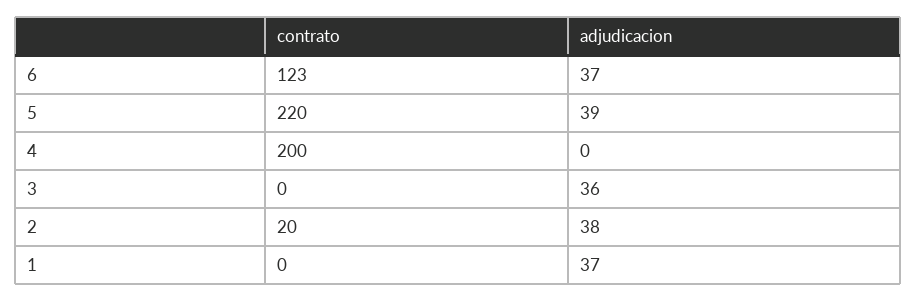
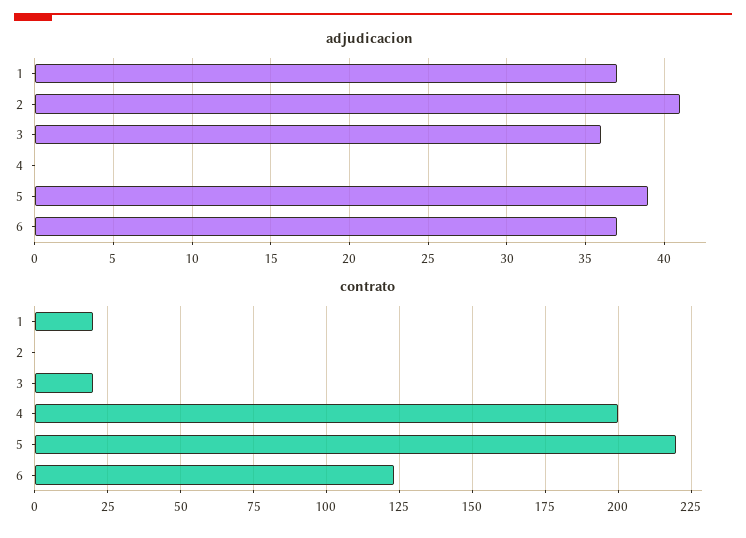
contrato, 3: 0 -> 20
contrato, 2: 20 -> 0
adjudicacion, 2: 38 -> 41
contrato, 1: 0 -> 20

